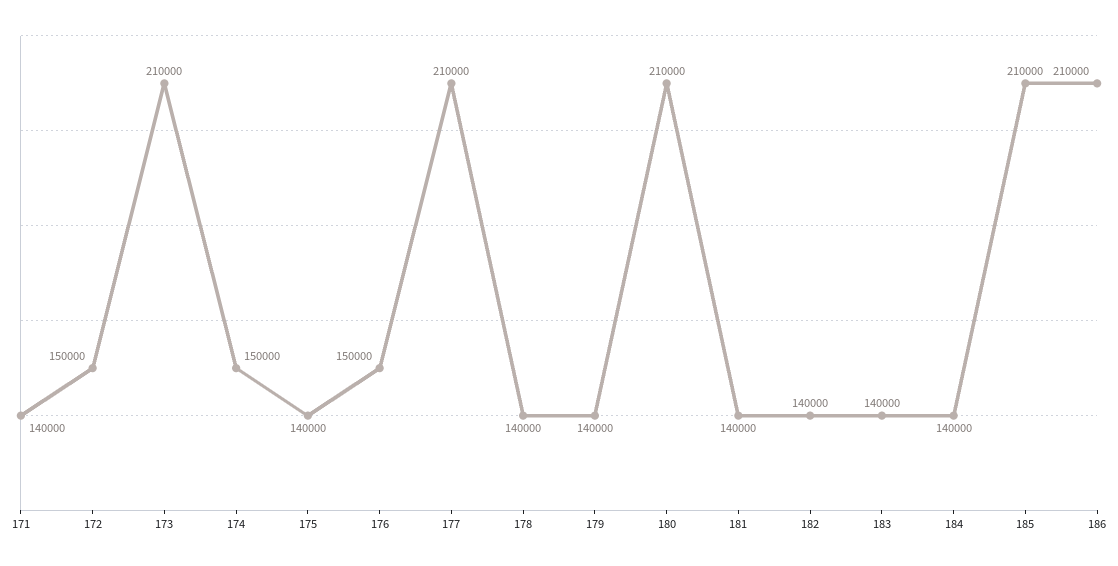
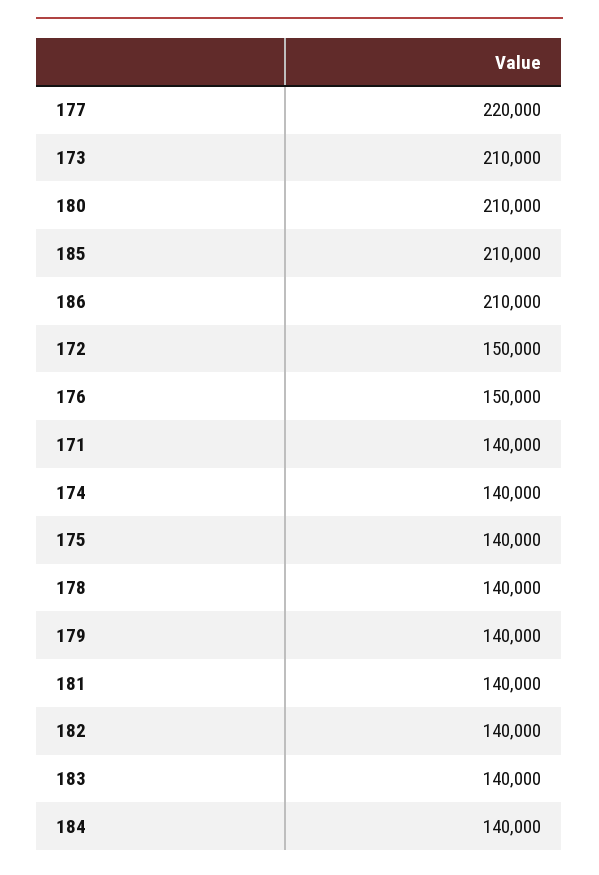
174: 150000 -> 140000
177: 210000 -> 220000

